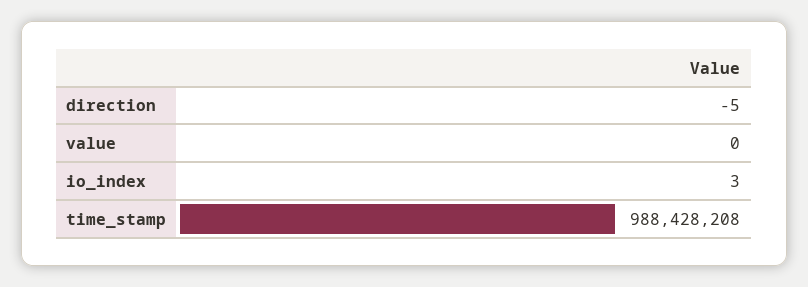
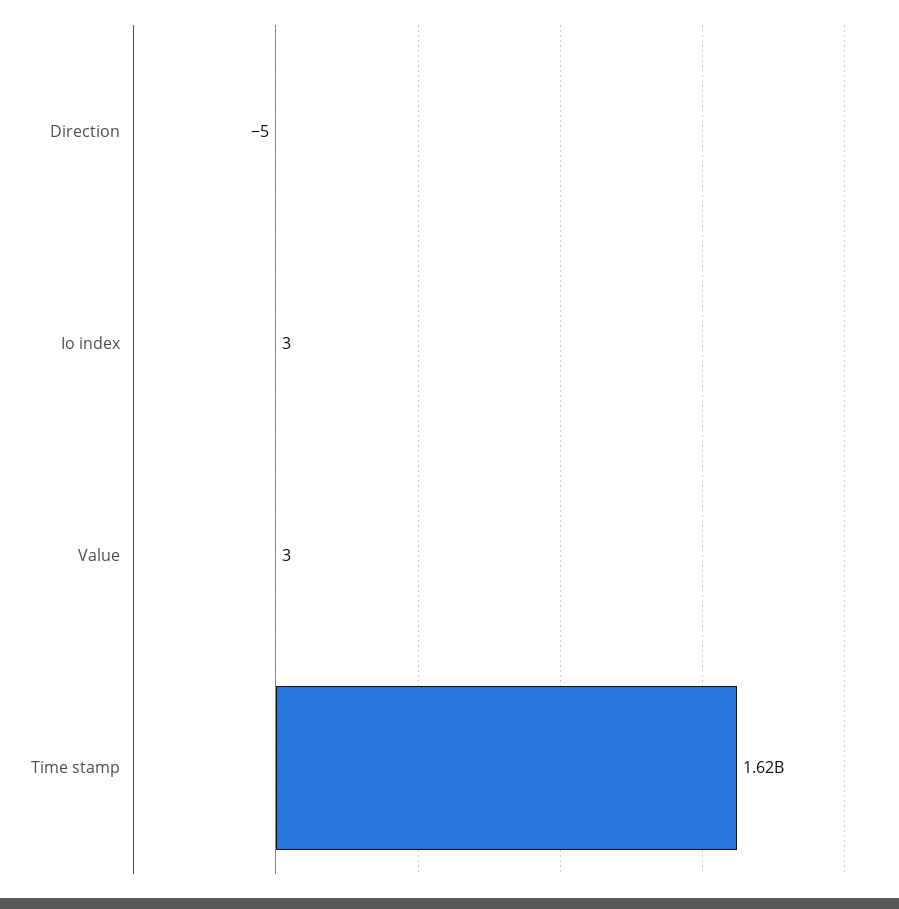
value: 0 -> 3
time_stamp: 988428208 -> 1620000000

